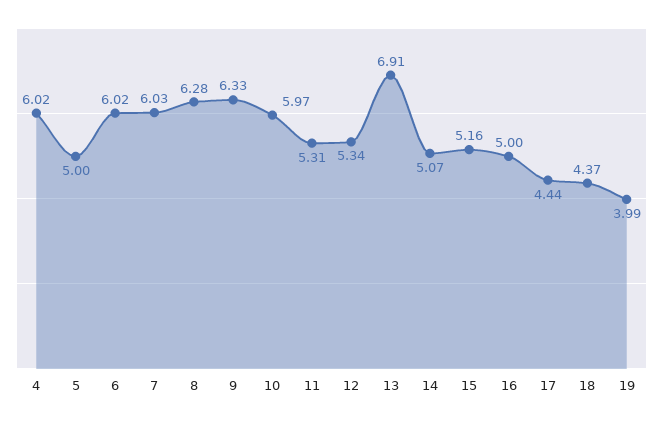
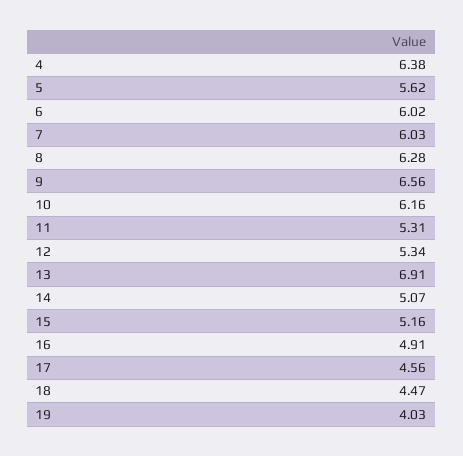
4: 6.02 -> 6.38
5: 5 -> 5.62
9: 6.33 -> 6.56
10: 5.97 -> 6.16
16: 5 -> 4.91
17: 4.44 -> 4.56
18: 4.37 -> 4.47
19: 3.99 -> 4.03

